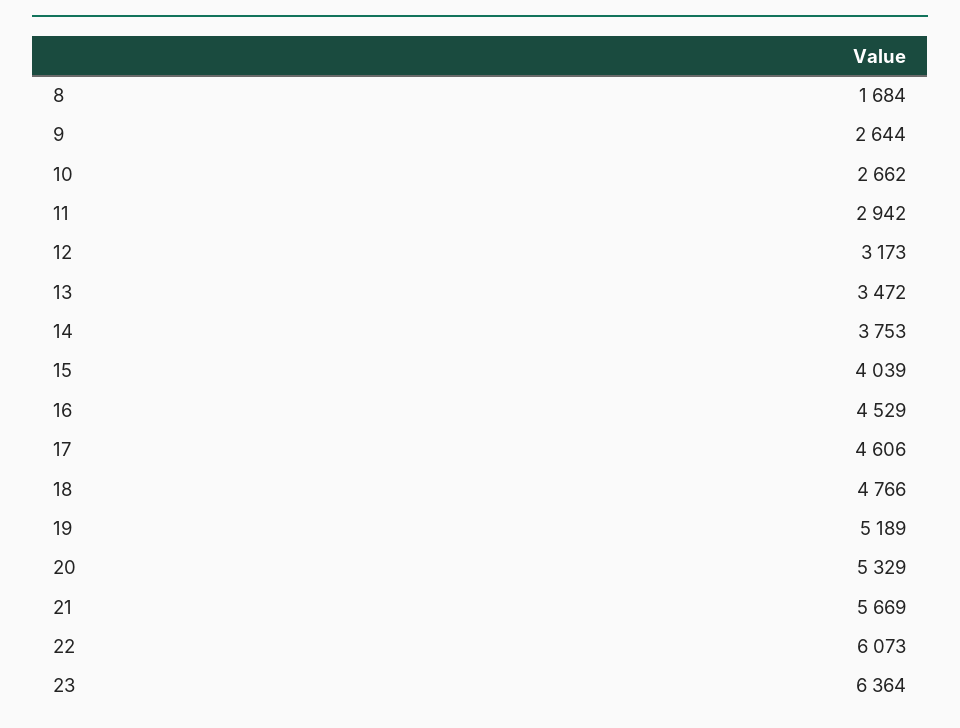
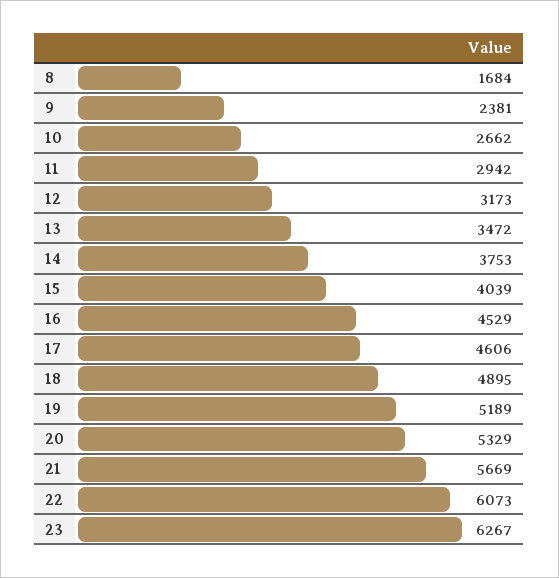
9: 2644 -> 2381
18: 4766 -> 4895
23: 6364 -> 6267

